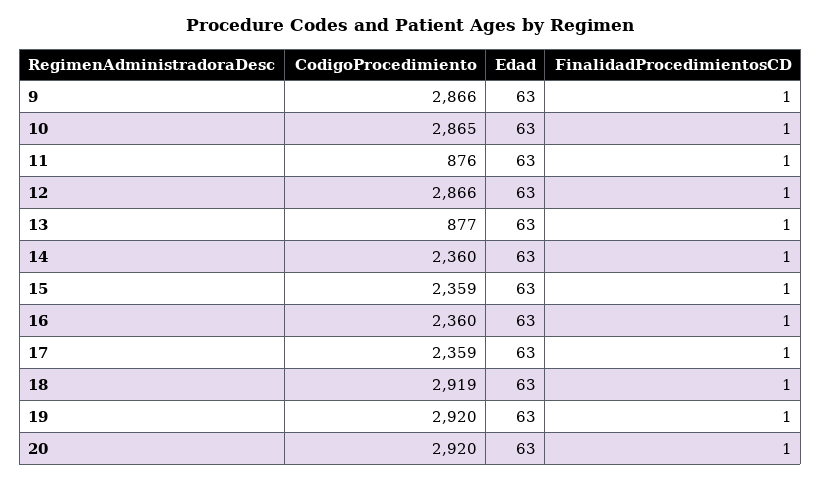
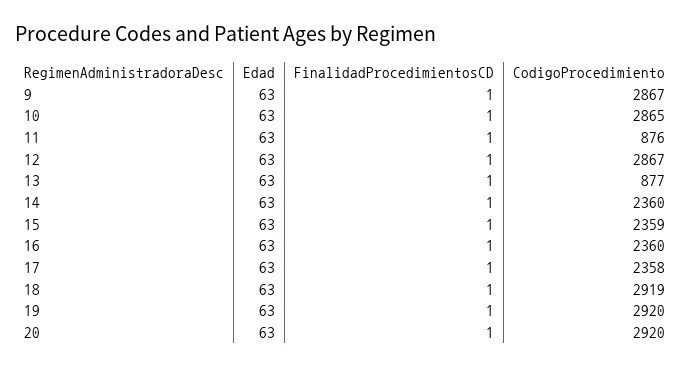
CodigoProcedimiento, 9: 2866 -> 2867
CodigoProcedimiento, 12: 2866 -> 2867
CodigoProcedimiento, 17: 2359 -> 2358

